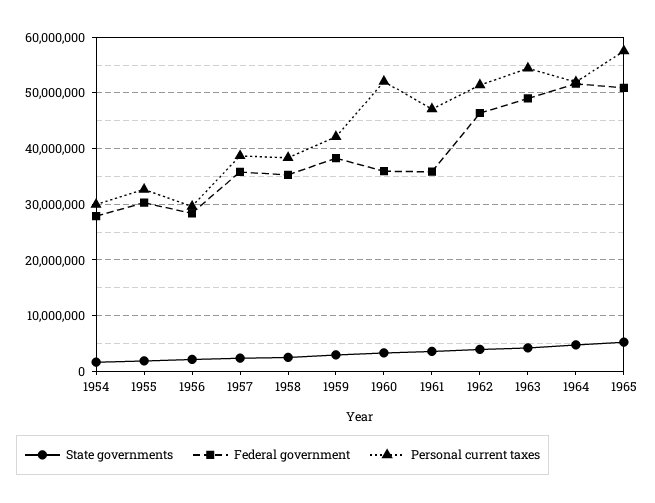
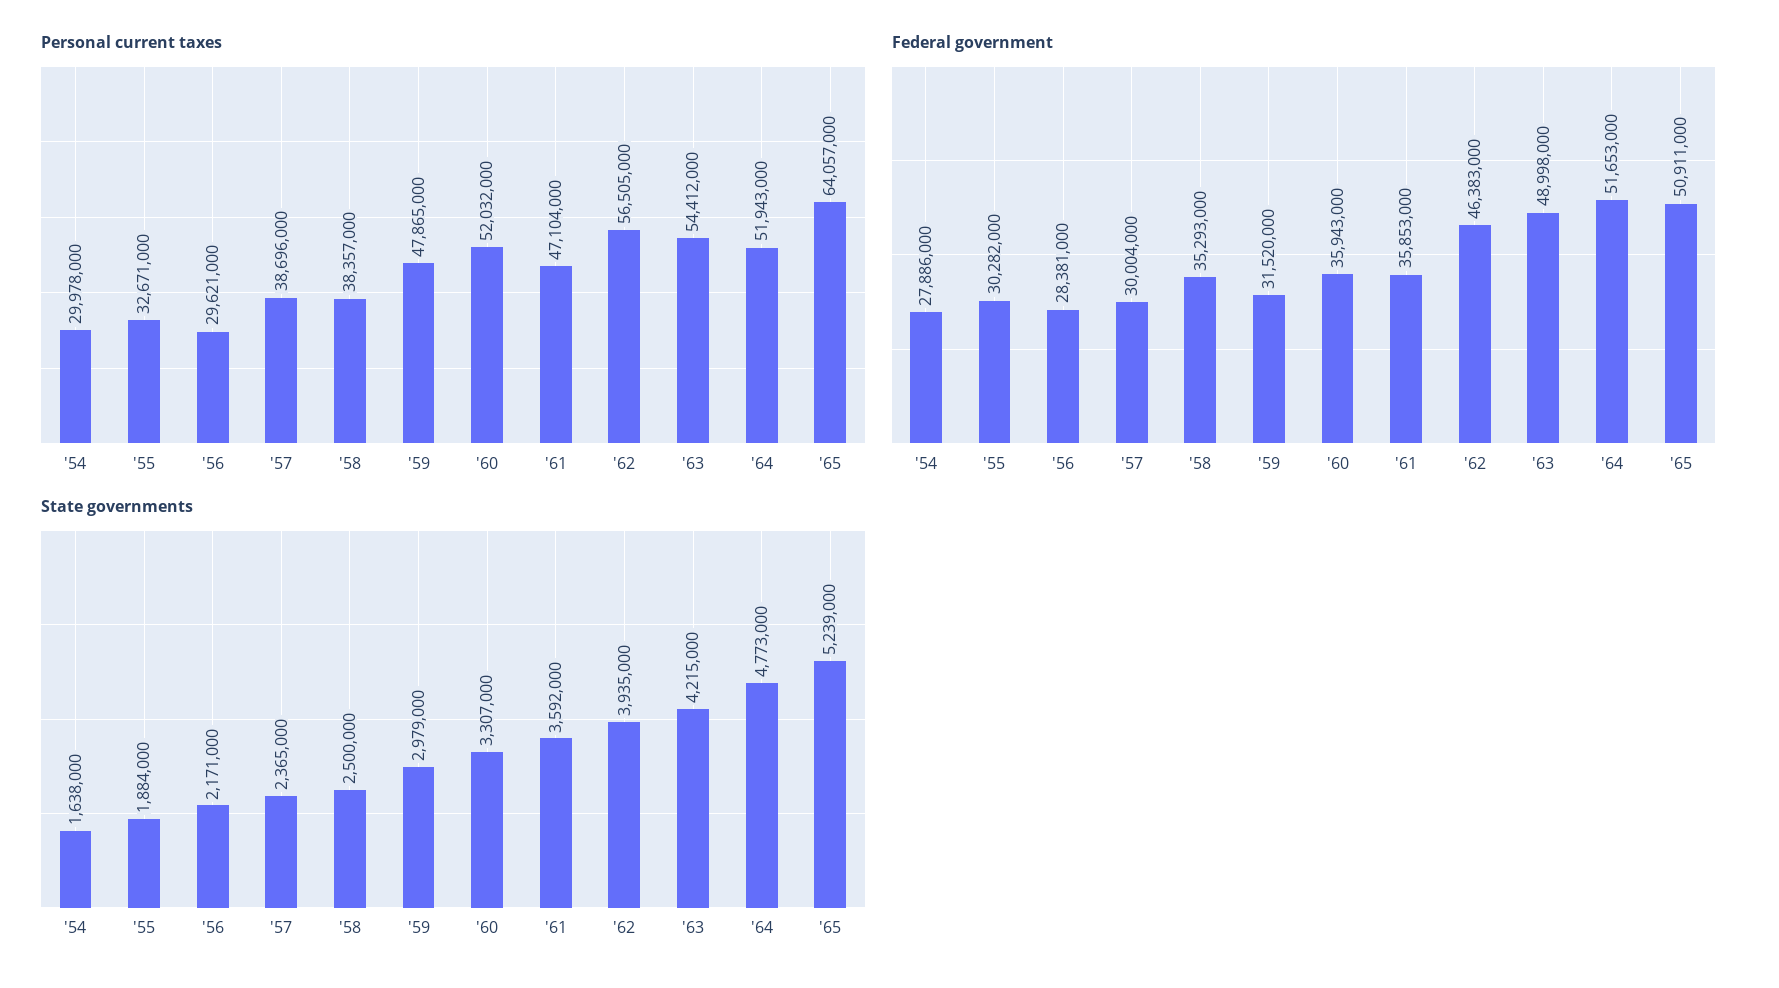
Federal government, 1957: 36000000 -> 30004000
Federal government, 1959: 38000000 -> 31520000
Personal current taxes, 1959: 42000000 -> 47865000
Personal current taxes, 1962: 52000000 -> 56505000
Personal current taxes, 1965: 58000000 -> 64057000

